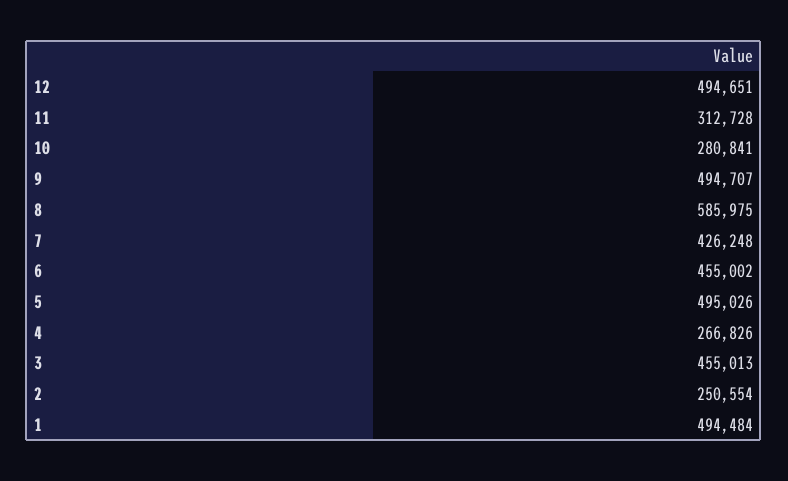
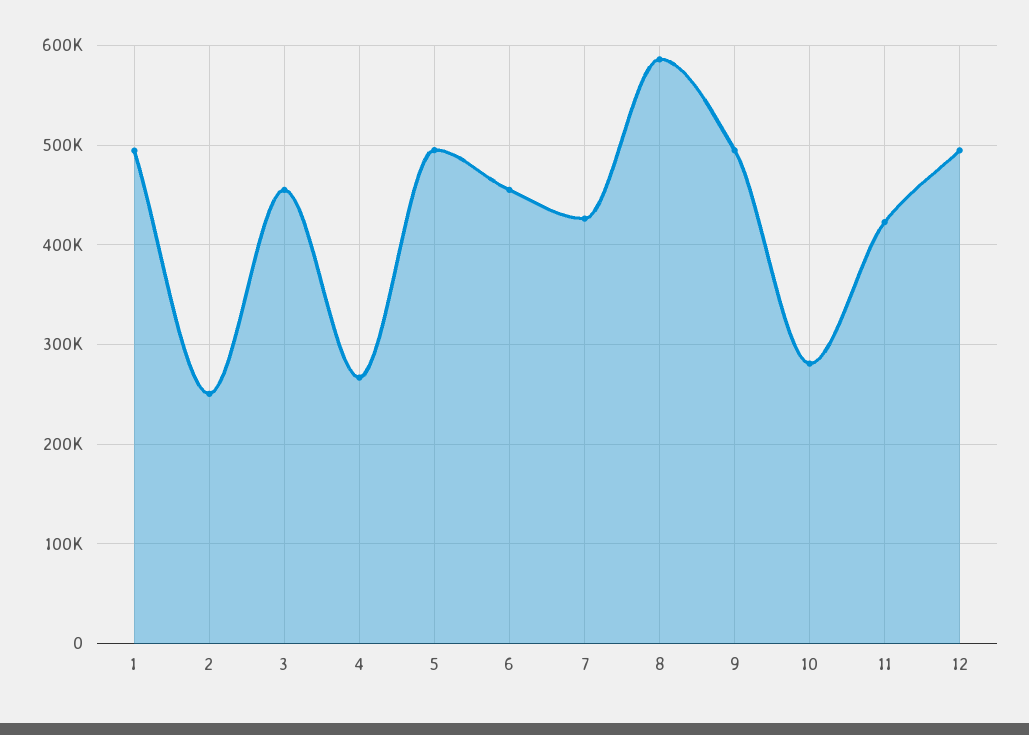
11: 312728 -> 420000

